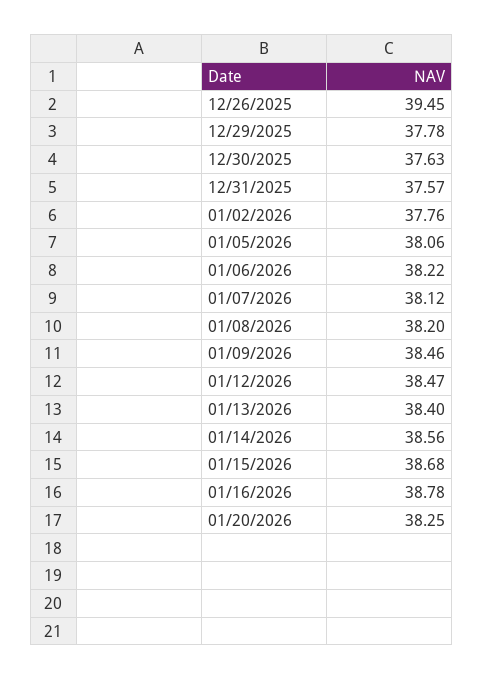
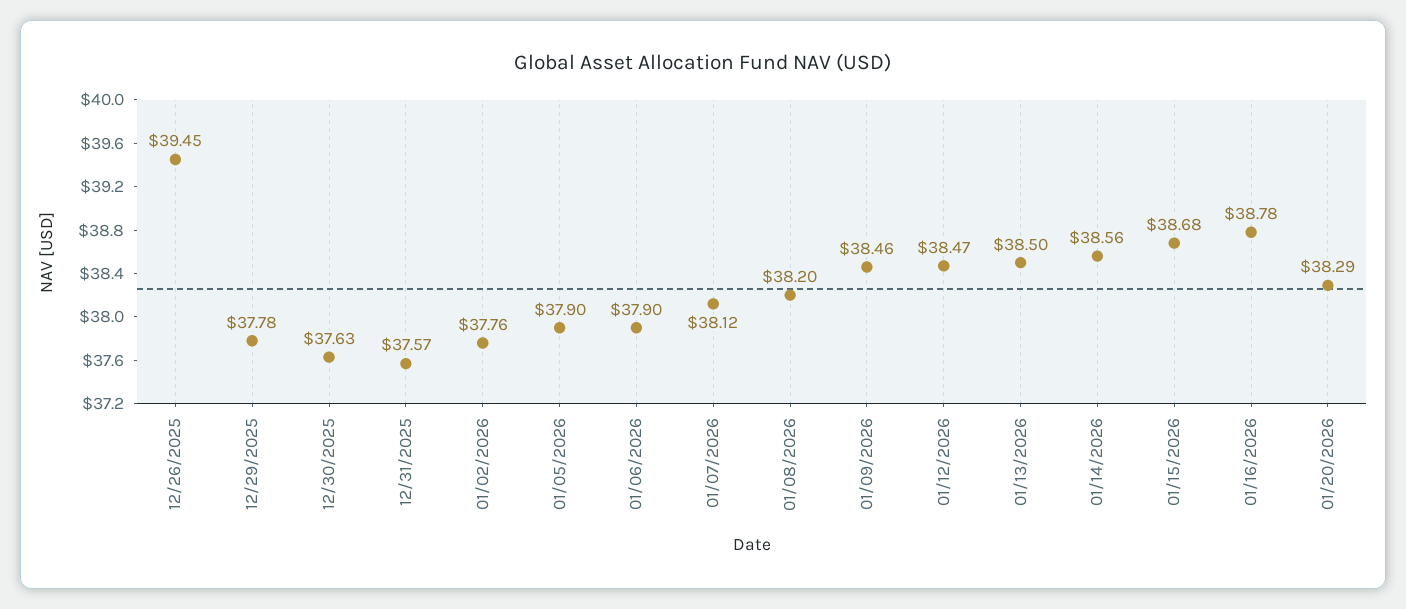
01/05/2026: 38.06 -> 37.9
01/06/2026: 38.22 -> 37.9
01/13/2026: 38.4 -> 38.5
01/20/2026: 38.25 -> 38.29

